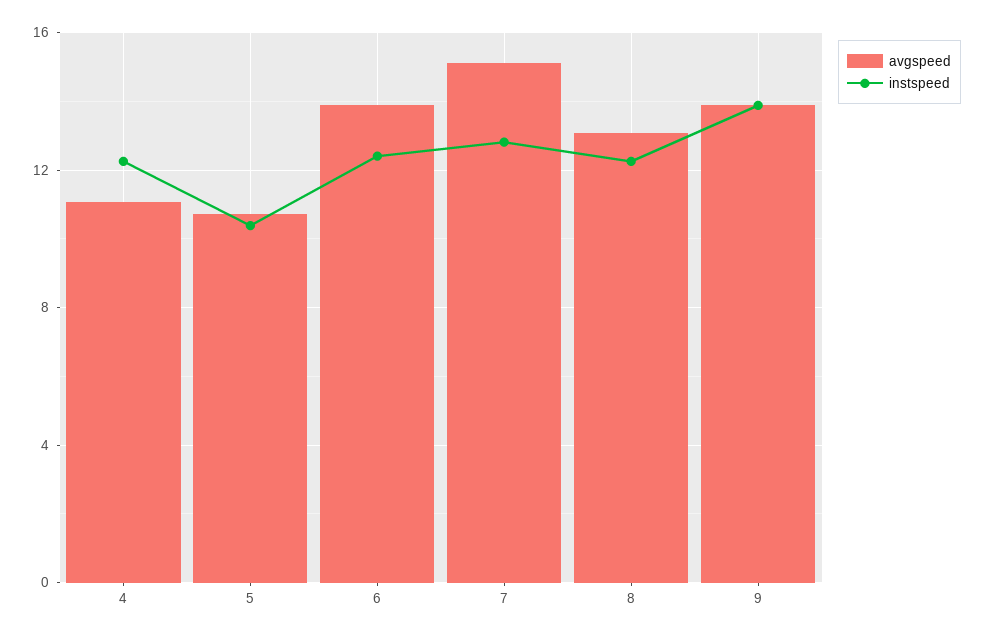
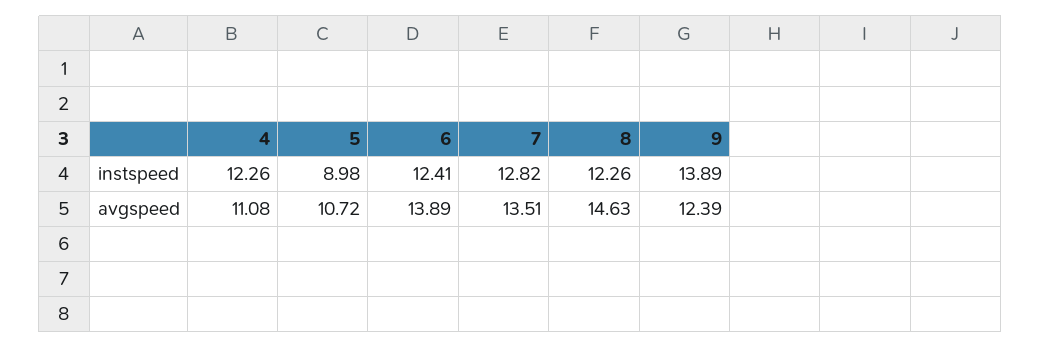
instspeed, 5: 10.5 -> 8.98
avgspeed, 7: 15 -> 13.51
avgspeed, 8: 13 -> 14.63
avgspeed, 9: 14 -> 12.39

